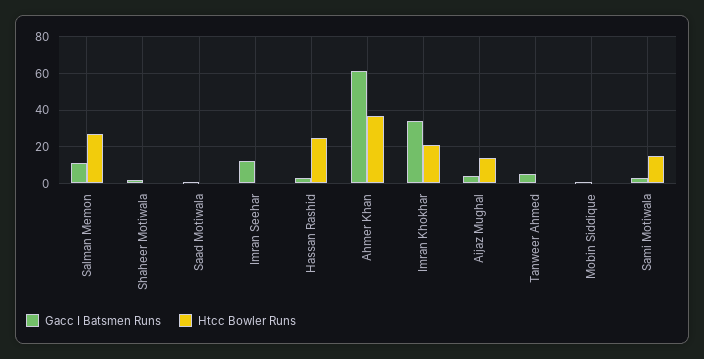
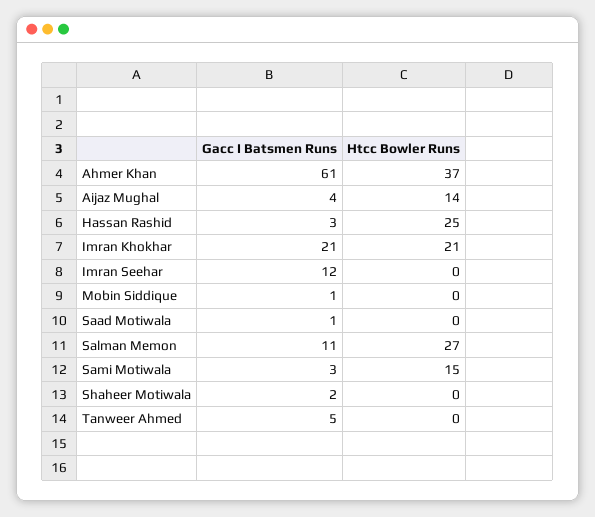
Gacc I Batsmen Runs, Imran Khokhar: 35 -> 21

